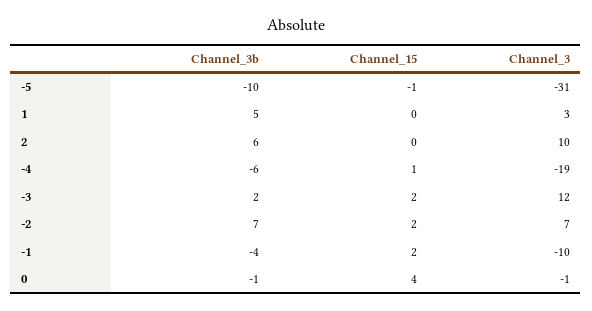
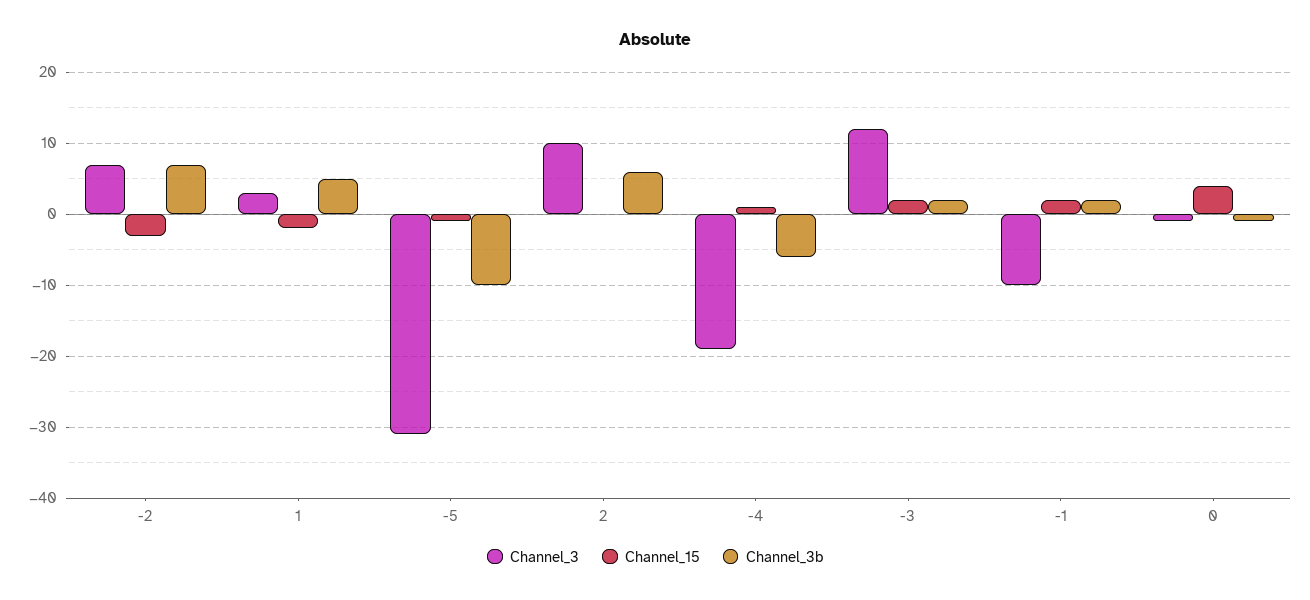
Channel_15, 1: 0 -> -2
Channel_15, -2: 2 -> -3
Channel_3b, -1: -4 -> 2

